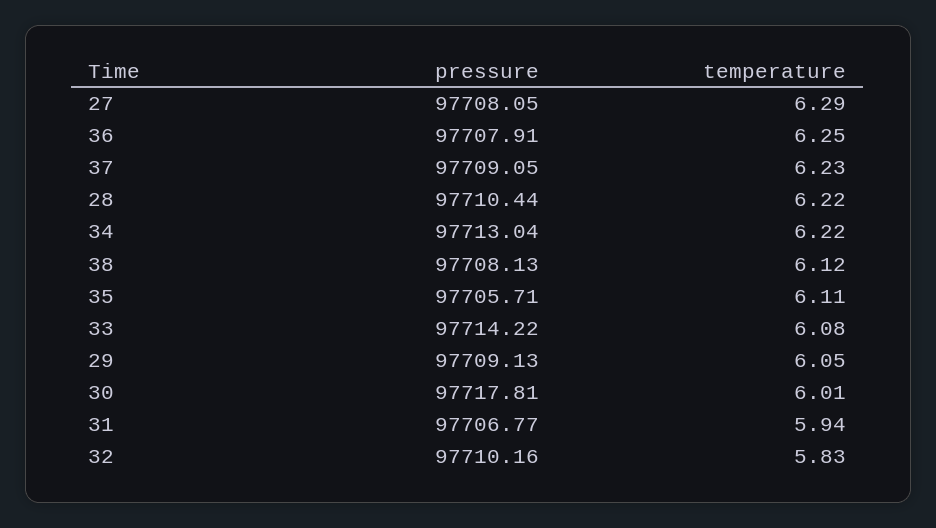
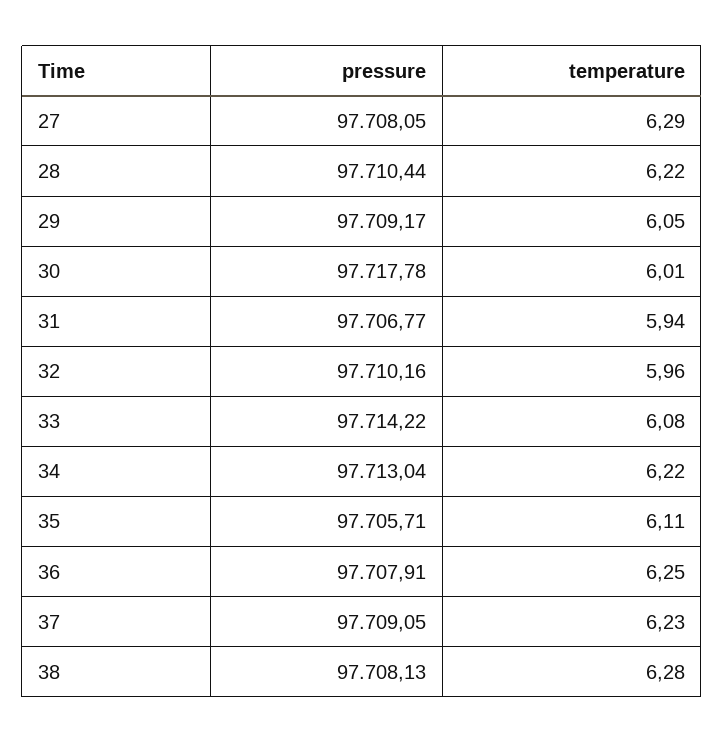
temperature, 38: 6.12 -> 6.28
pressure, 29: 97709.13 -> 97709.17
pressure, 30: 97717.81 -> 97717.78
temperature, 32: 5.83 -> 5.96

